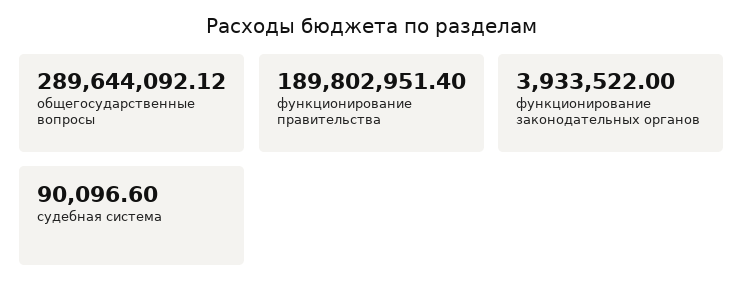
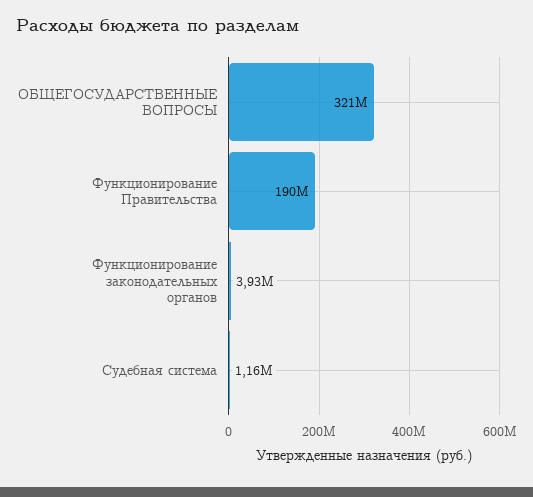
общегосударственные вопросы: 289644092.12 -> 321000000
судебная система: 90096.6 -> 1160000

